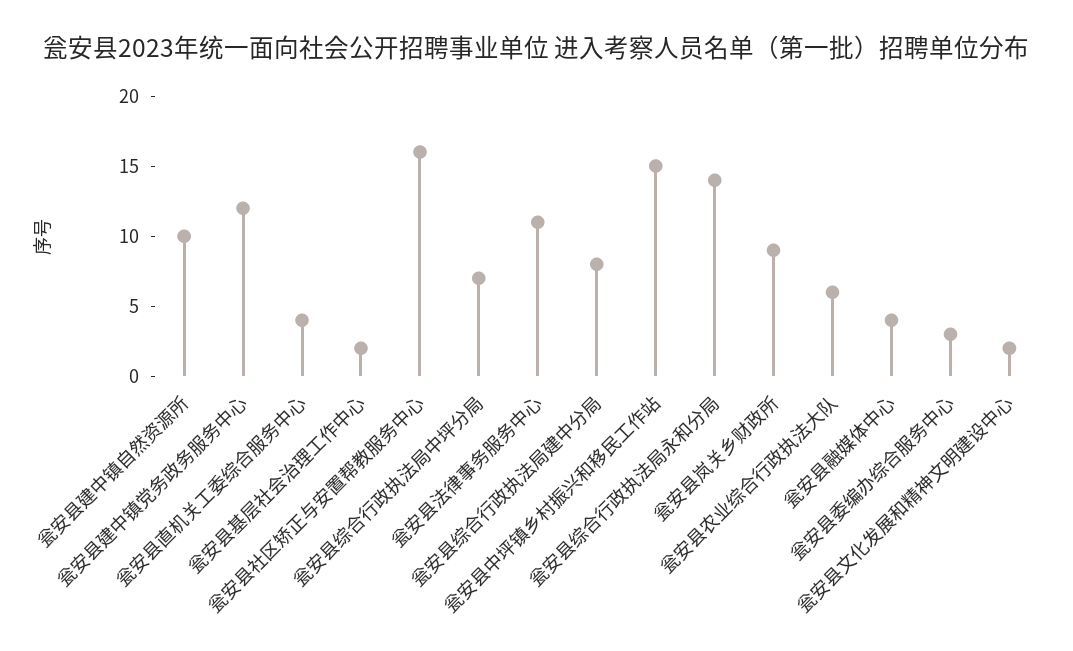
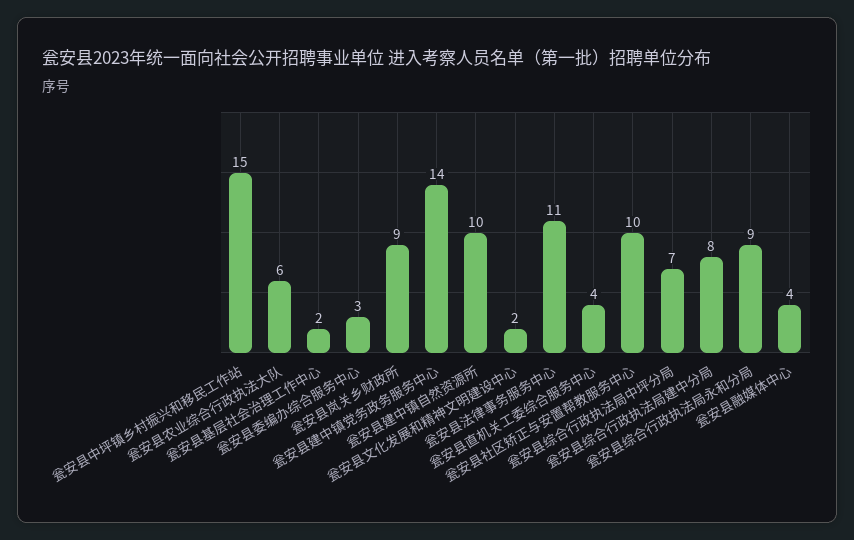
瓮安县建中镇党务政务服务中心: 12 -> 14
瓮安县社区矫正与安置帮教服务中心: 16 -> 10
瓮安县综合行政执法局永和分局: 14 -> 9

